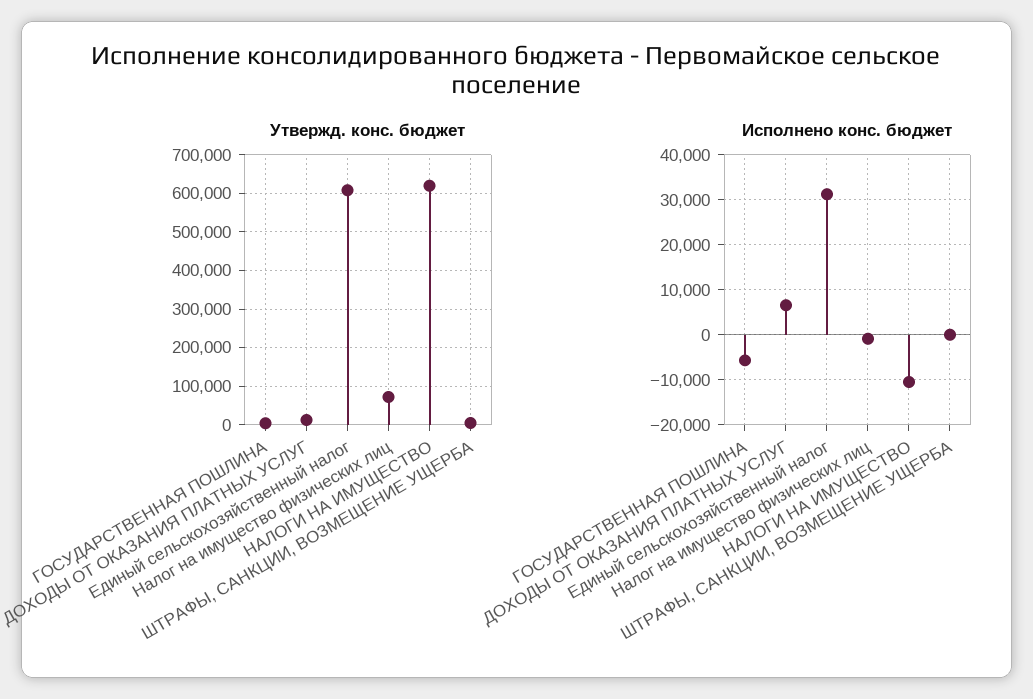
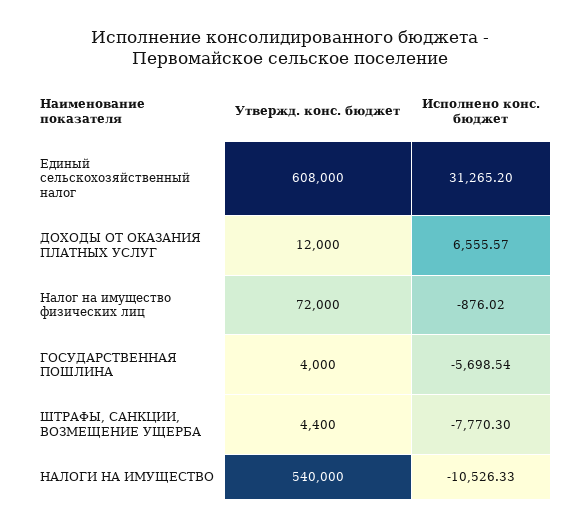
Утвержд. конс. бюджет, НАЛОГИ НА ИМУЩЕСТВО: 620000 -> 540000
Исполнено конс. бюджет, ШТРАФЫ, САНКЦИИ, ВОЗМЕЩЕНИЕ УЩЕРБА: 0 -> -7770.3

